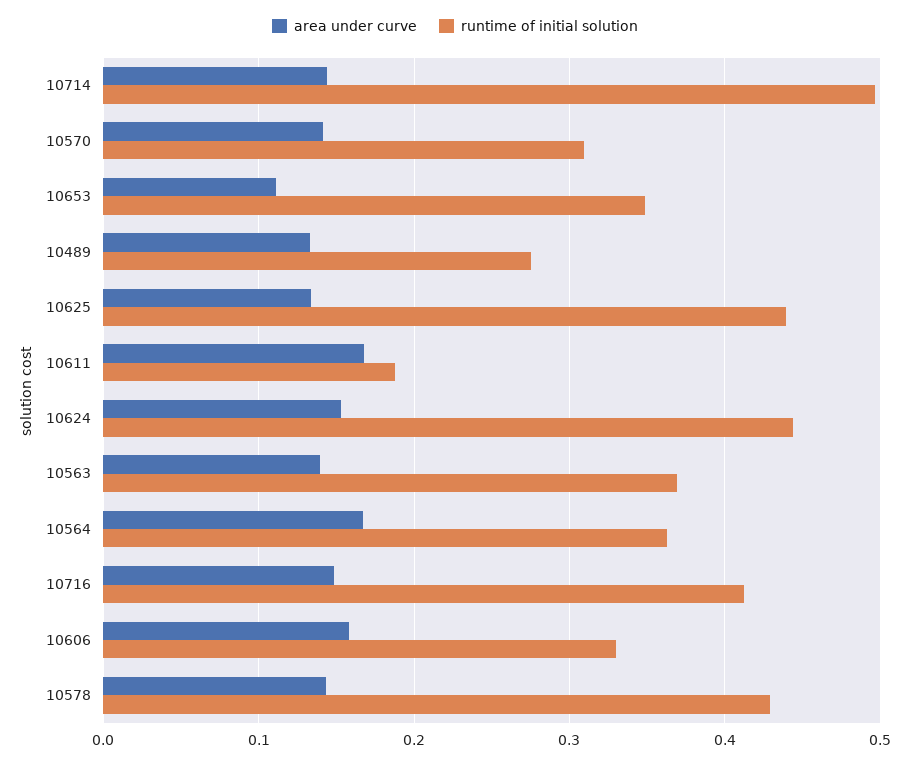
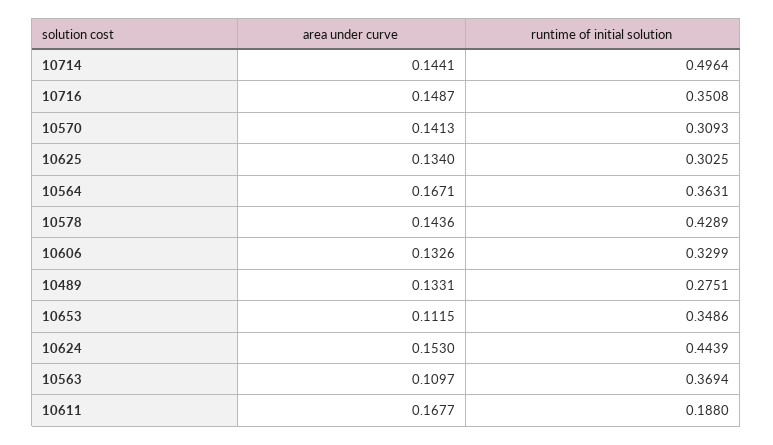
runtime of initial solution, 10625: 0.44 -> 0.3025
area under curve, 10563: 0.14 -> 0.1097
runtime of initial solution, 10716: 0.41 -> 0.3508
area under curve, 10606: 0.16 -> 0.1326

